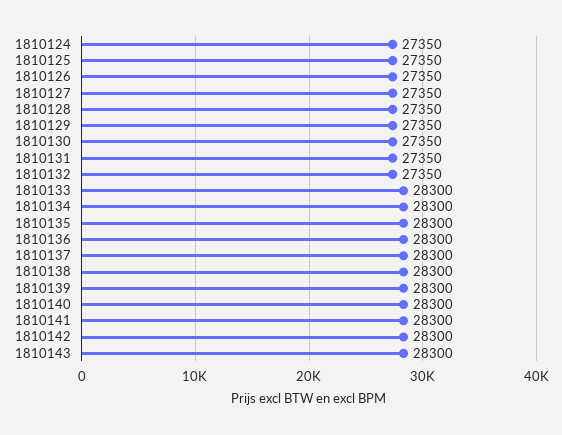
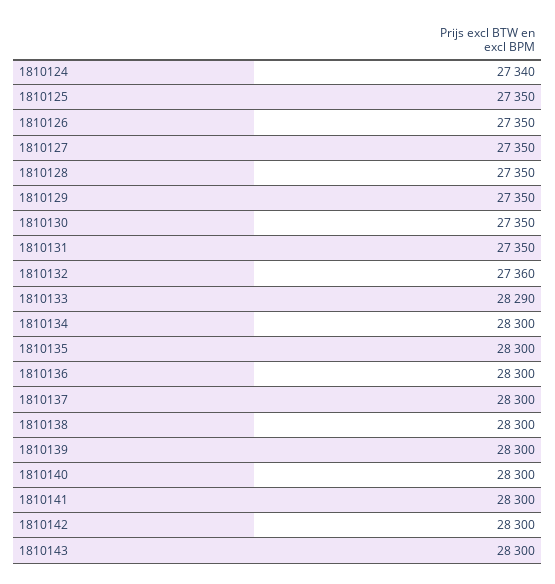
1810124: 27350 -> 27340
1810132: 27350 -> 27360
1810133: 28300 -> 28290

